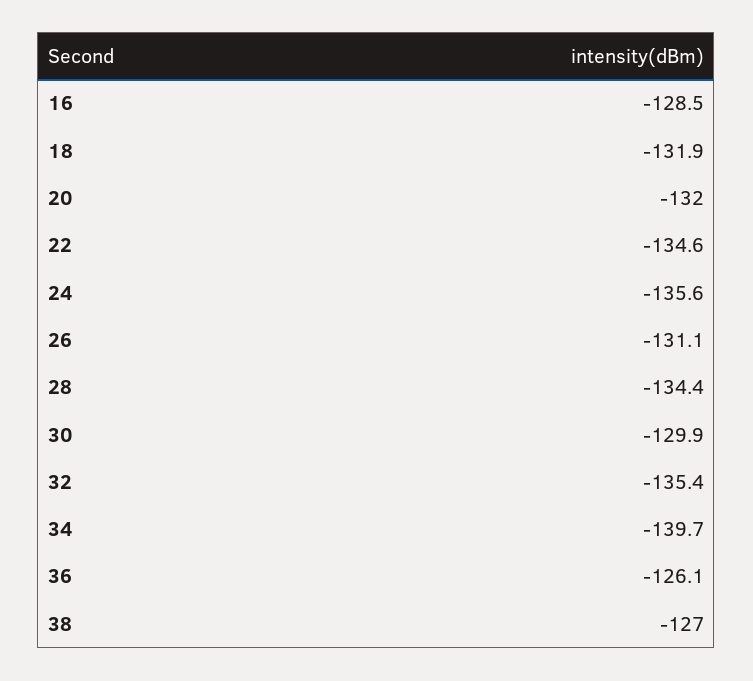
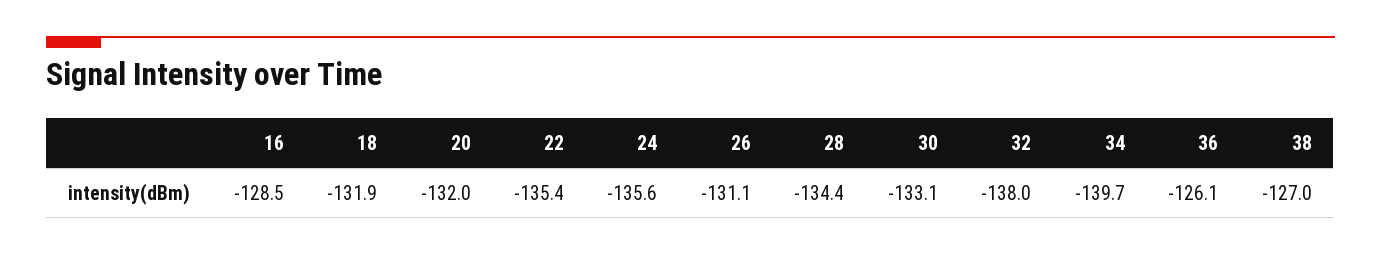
22: -134.6 -> -135.4
30: -129.9 -> -133.1
32: -135.4 -> -138

